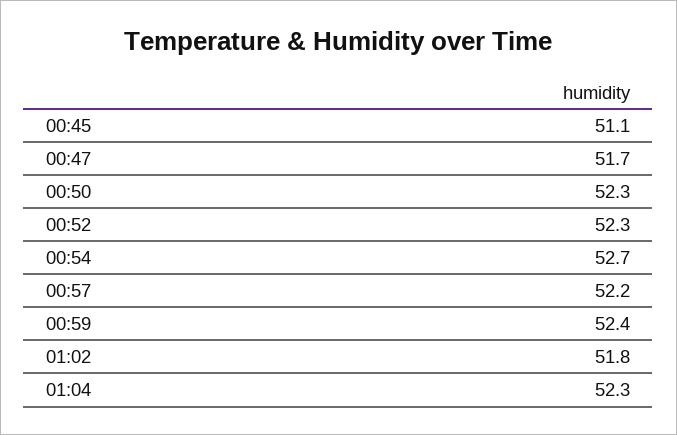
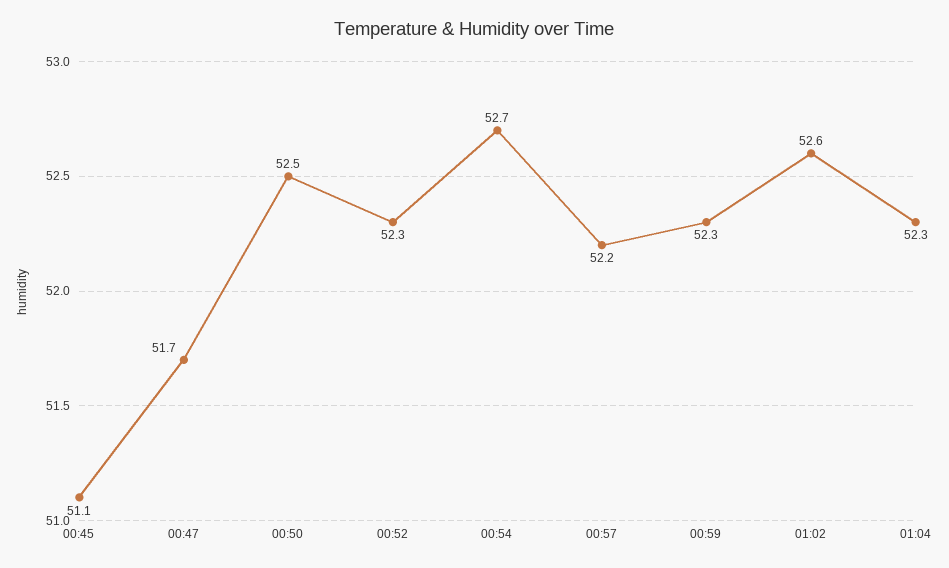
00:50: 52.3 -> 52.5
00:59: 52.4 -> 52.3
01:02: 51.8 -> 52.6

